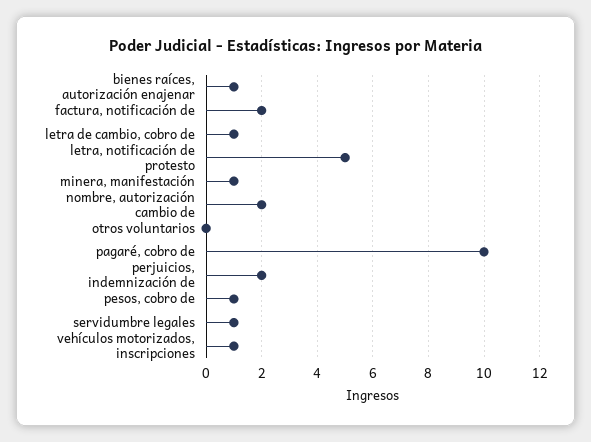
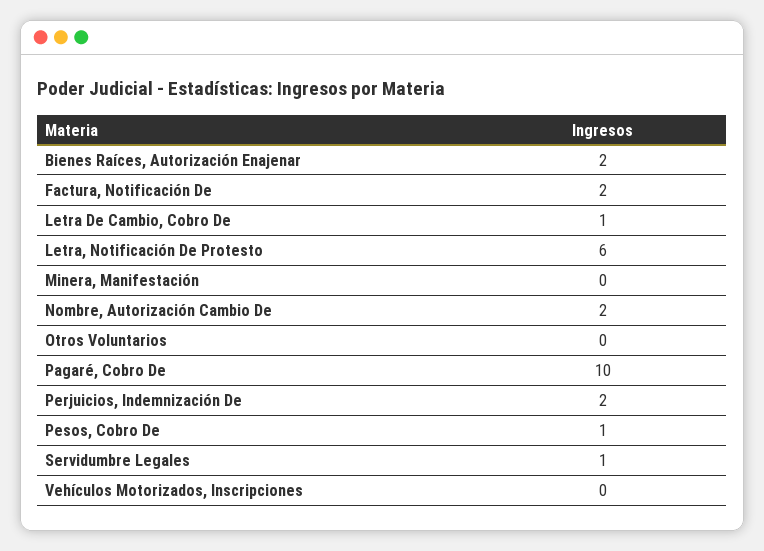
bienes raíces, autorización enajenar: 1 -> 2
letra, notificación de protesto: 5 -> 6
minera, manifestación: 1 -> 0
vehículos motorizados, inscripciones: 1 -> 0

